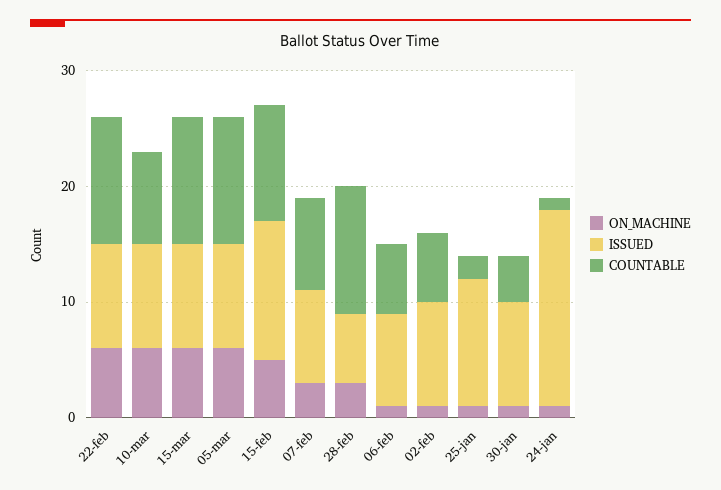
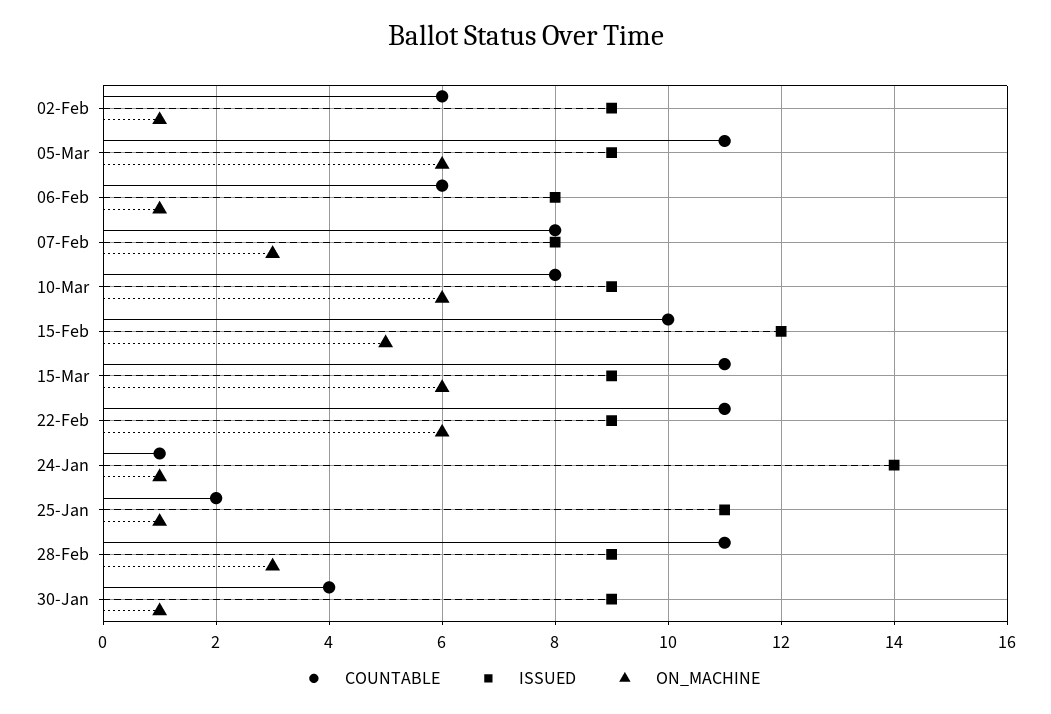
ISSUED, 28-feb: 6 -> 9
ISSUED, 24-jan: 17 -> 14

